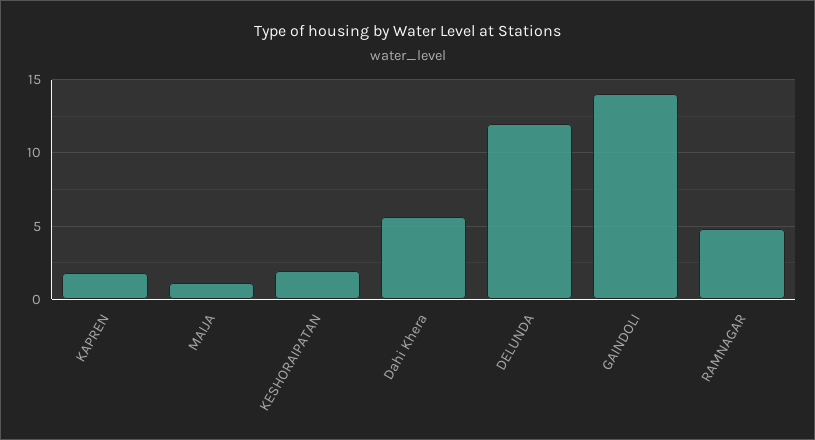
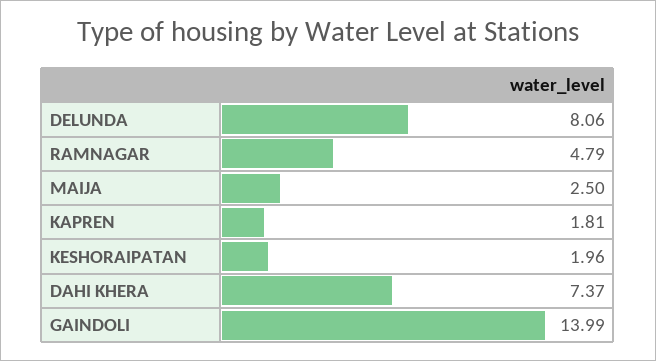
MAIJA: 1 -> 2.5
Dahi Khera: 5.5 -> 7.37
DELUNDA: 12 -> 8.06

